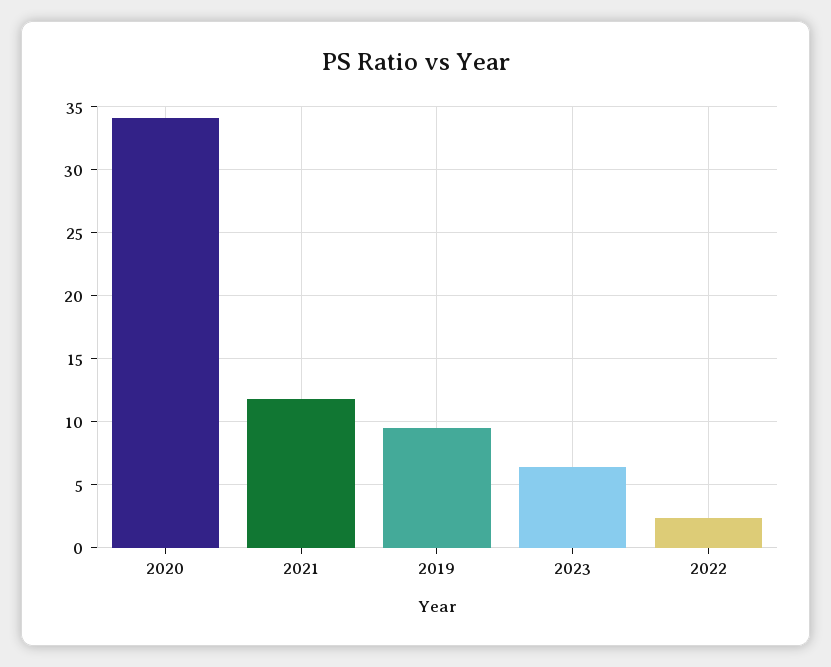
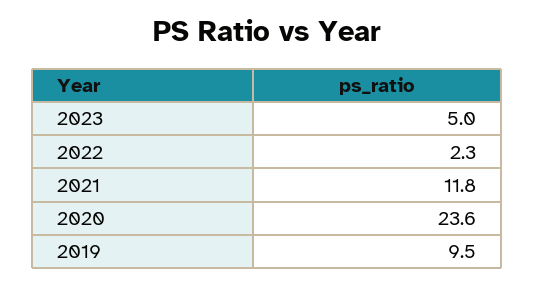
2020: 34 -> 23.6
2023: 6.5 -> 5

